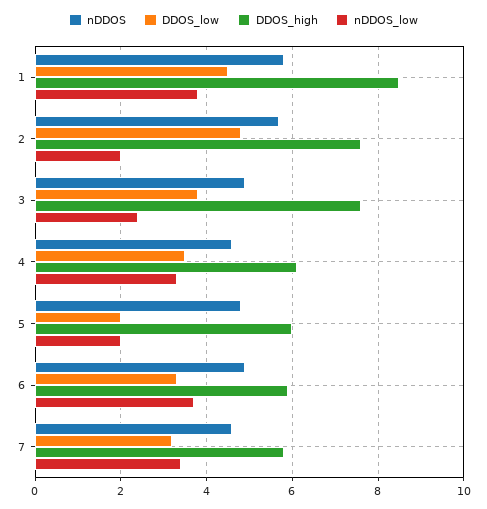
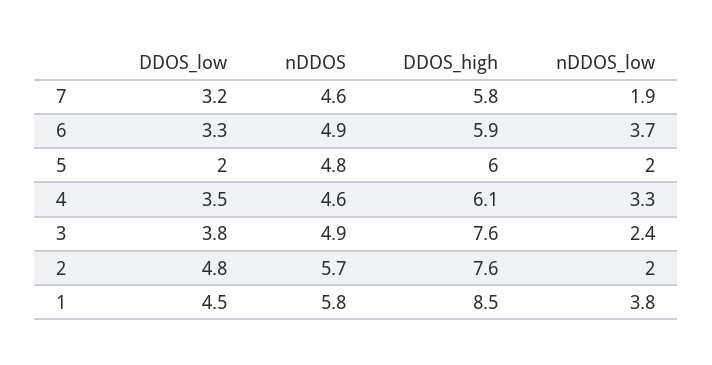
nDDOS_low, 7: 3.5 -> 1.9

